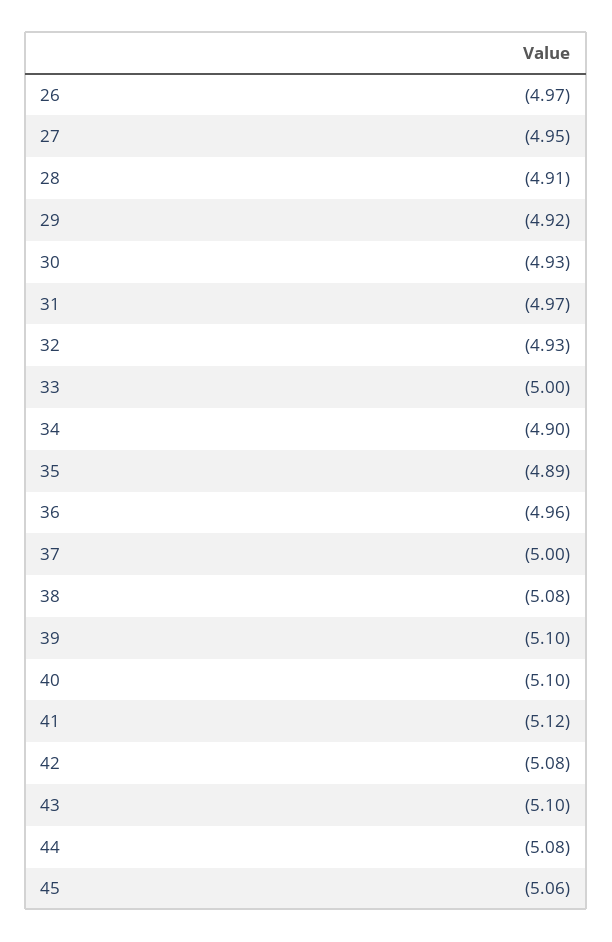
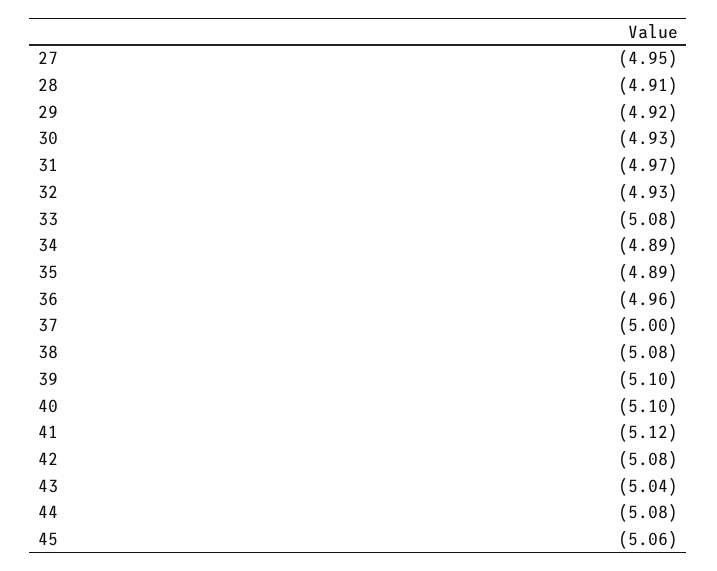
26: -4.97 -> none
33: -5 -> -5.08
34: -4.9 -> -4.89
43: -5.1 -> -5.04

